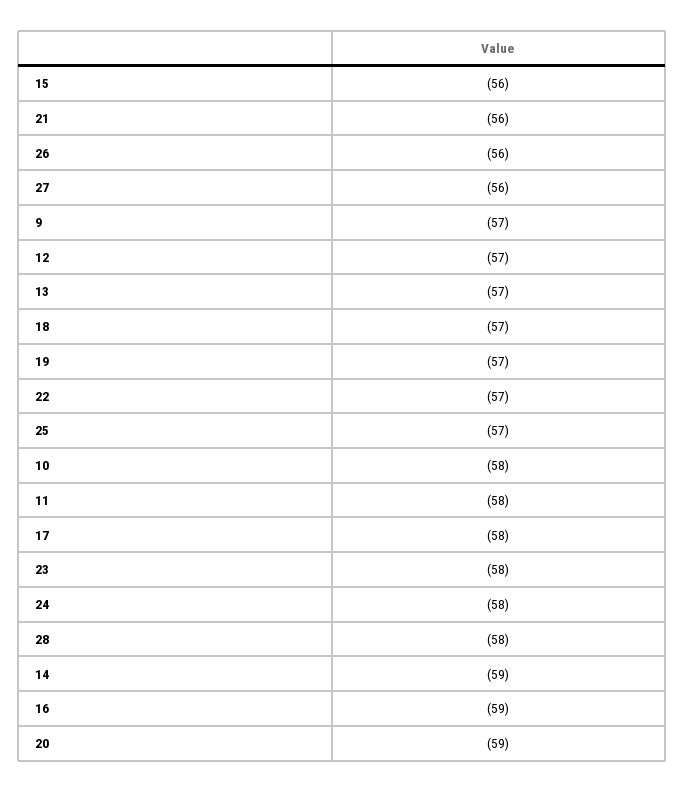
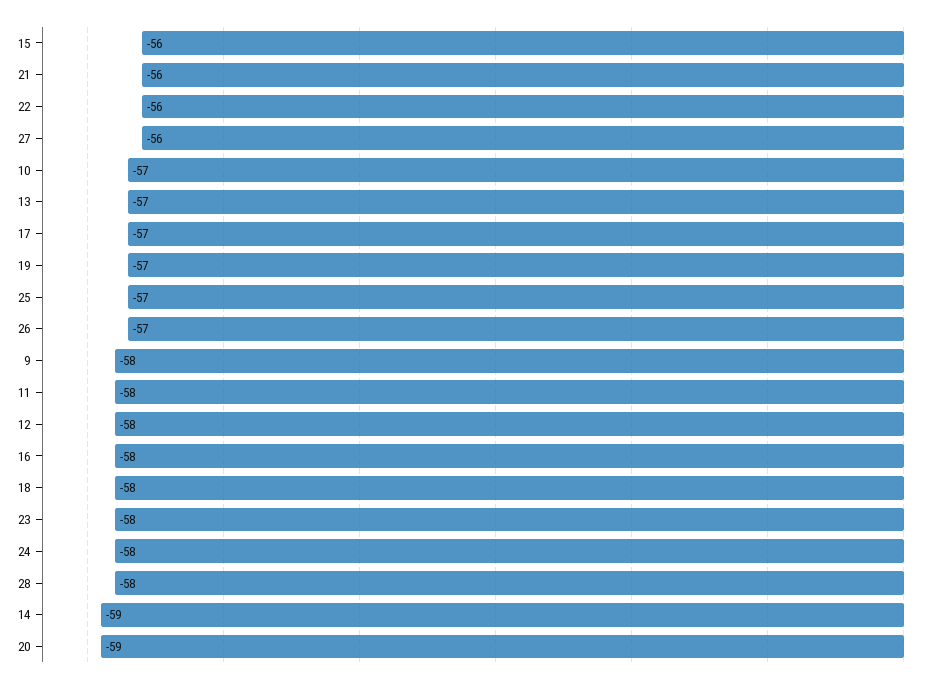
26: -56 -> -57
9: -57 -> -58
12: -57 -> -58
18: -57 -> -58
22: -57 -> -56
10: -58 -> -57
17: -58 -> -57
16: -59 -> -58

